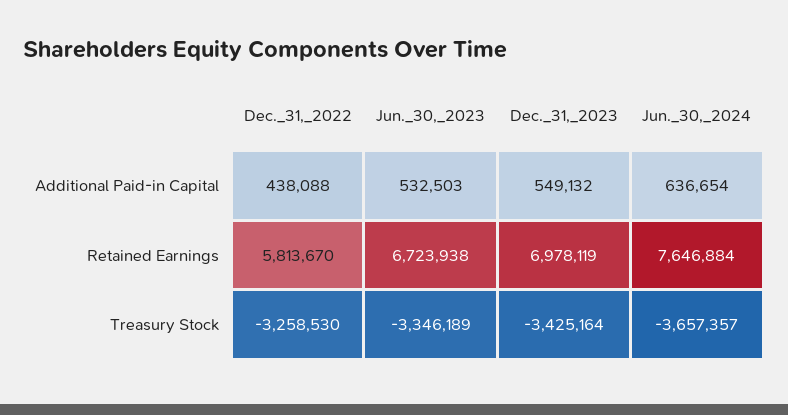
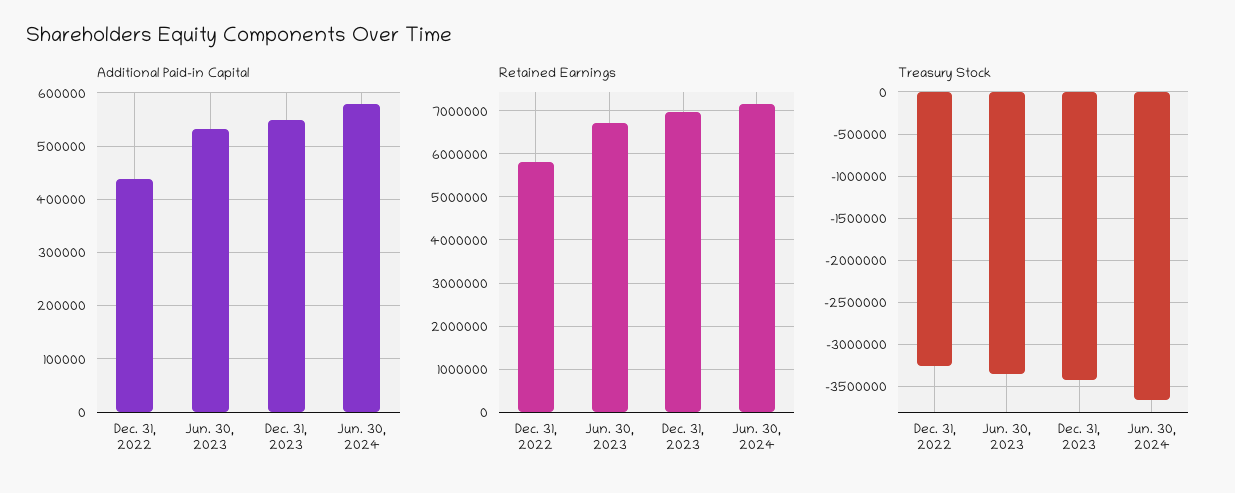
Additional Paid-in Capital, Jun._30,_2024: 636654 -> 580000
Retained Earnings, Jun._30,_2024: 7646884 -> 7200000

